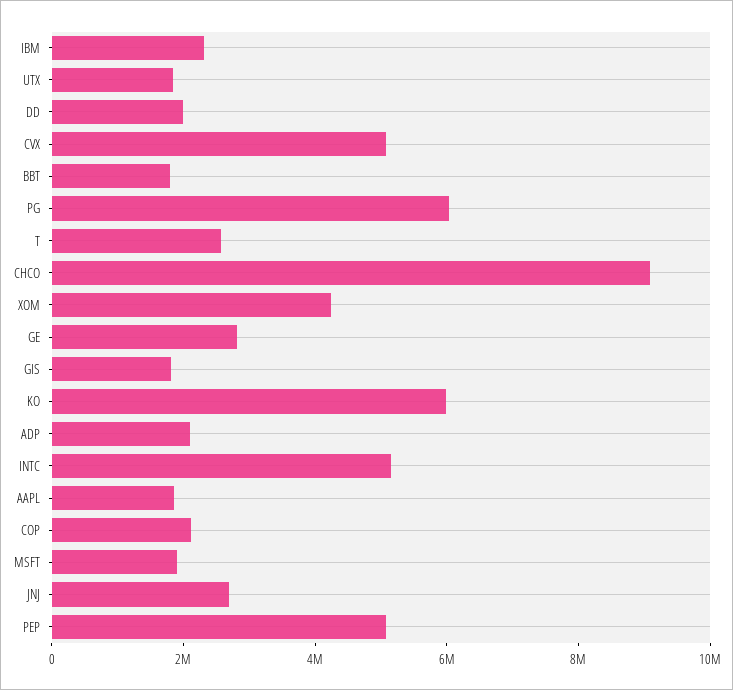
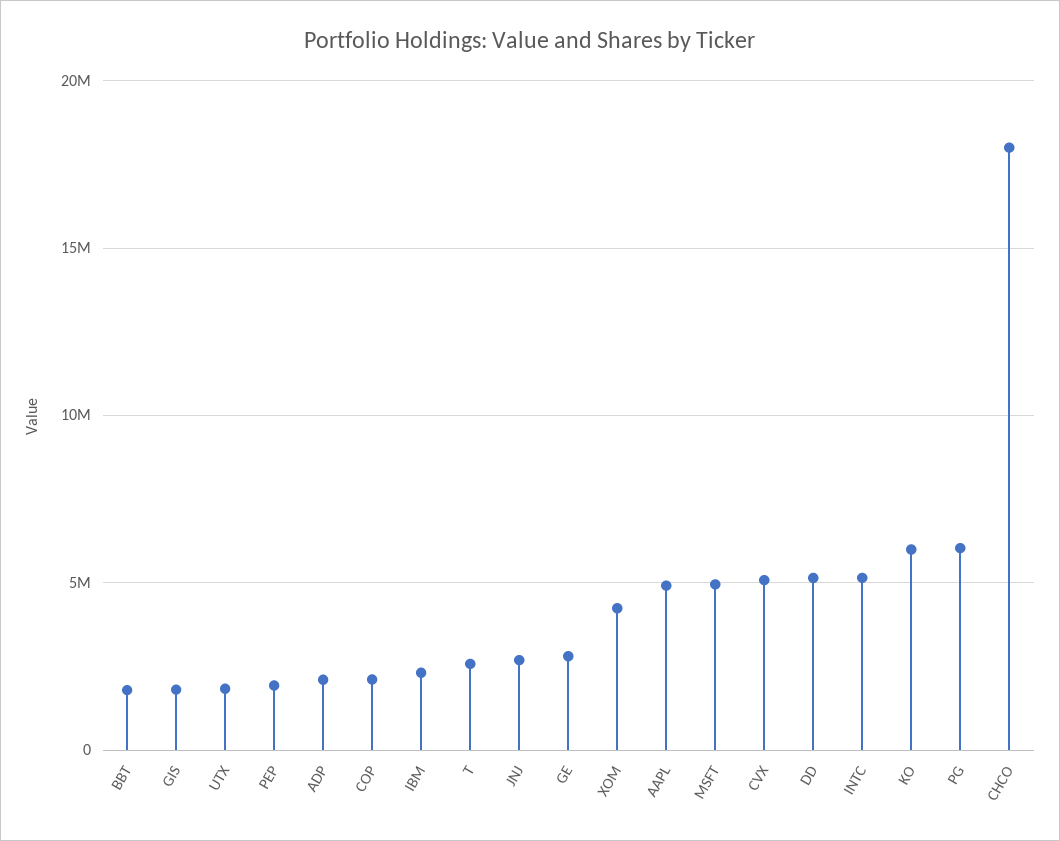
DD: 2000000 -> 5000000
CHCO: 9000000 -> 18000000
AAPL: 2000000 -> 5000000
MSFT: 2000000 -> 5000000
PEP: 5000000 -> 2000000

